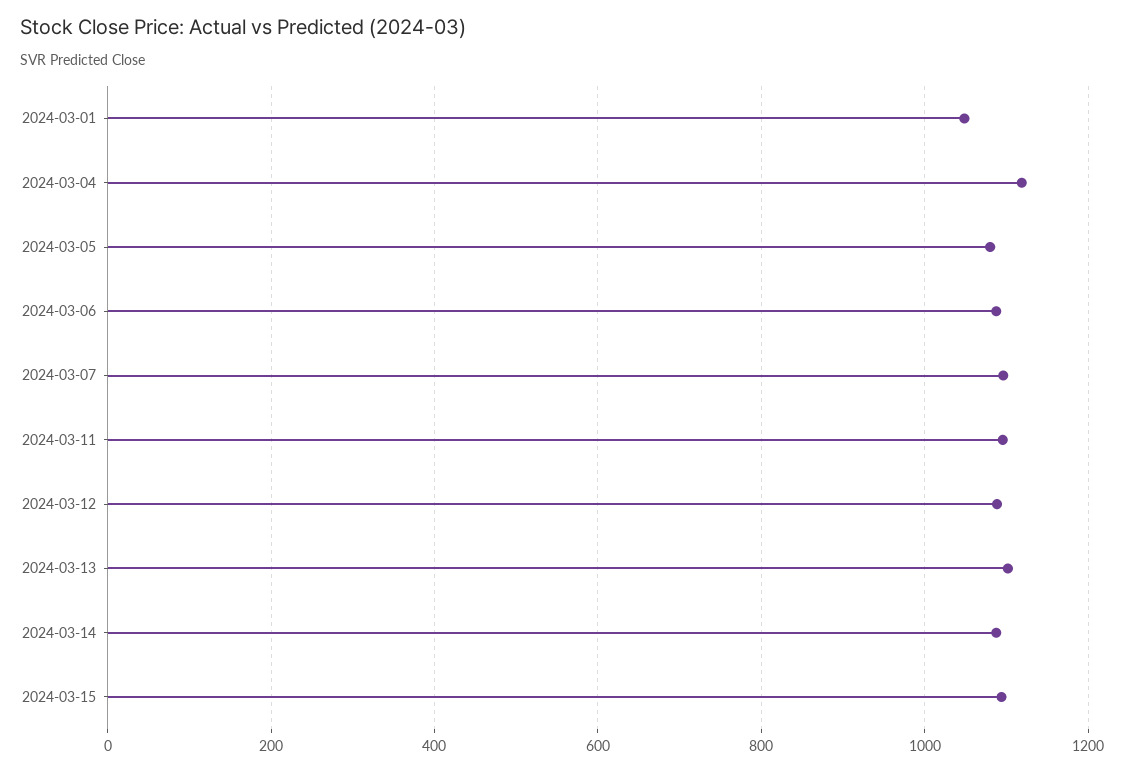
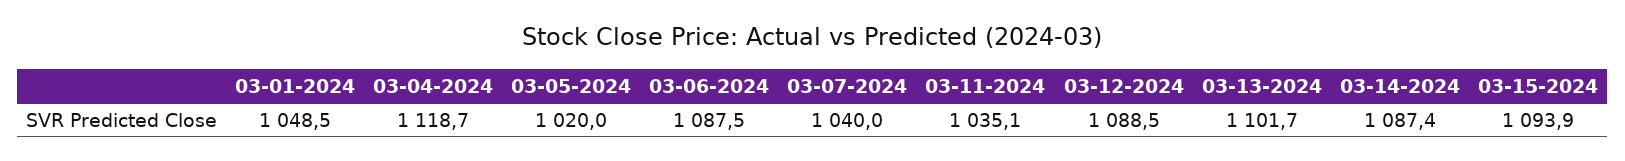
2024-03-05: 1080 -> 1020
2024-03-07: 1100 -> 1040
2024-03-11: 1100 -> 1035.1

